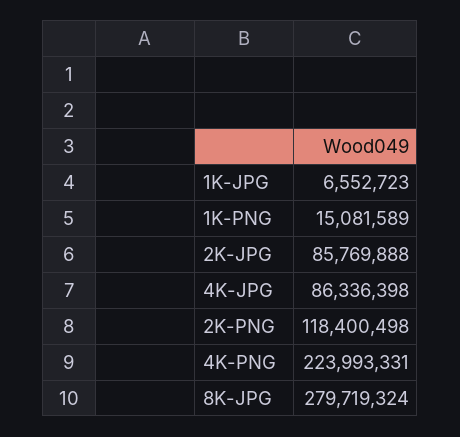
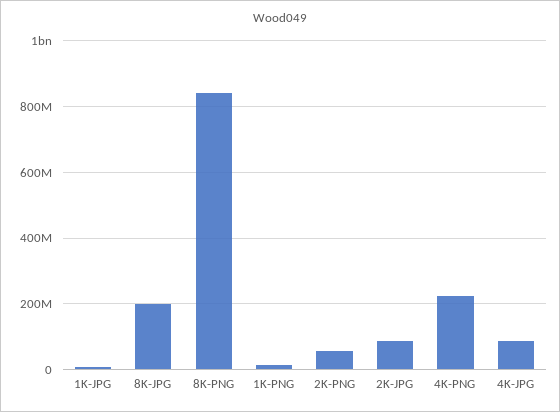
2K-PNG: 118400498 -> 60000000
8K-JPG: 279719324 -> 200000000
8K-PNG: none -> 840000000

